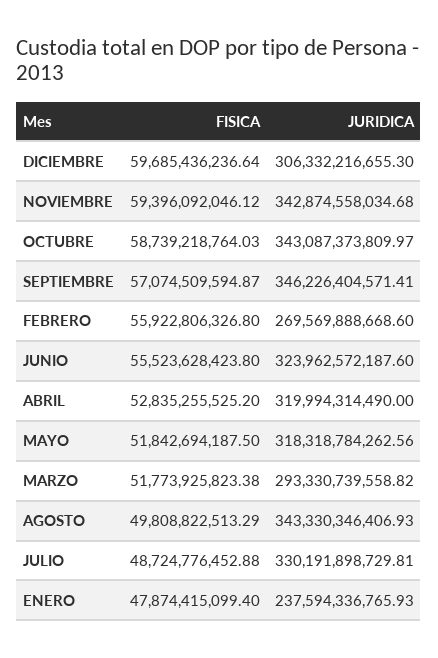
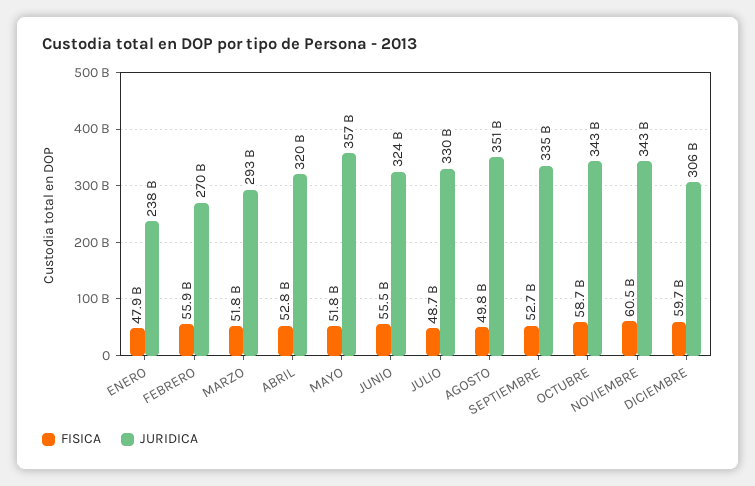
FISICA, NOVIEMBRE: 59396092046.12 -> 60500000000
FISICA, SEPTIEMBRE: 57074509594.87 -> 52700000000
JURIDICA, SEPTIEMBRE: 346226404571.41 -> 335000000000
JURIDICA, MAYO: 318318784262.56 -> 357000000000
JURIDICA, AGOSTO: 343330346406.93 -> 351000000000

